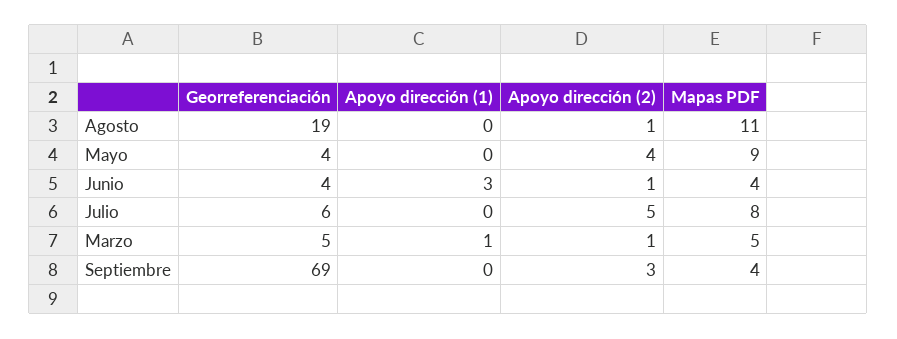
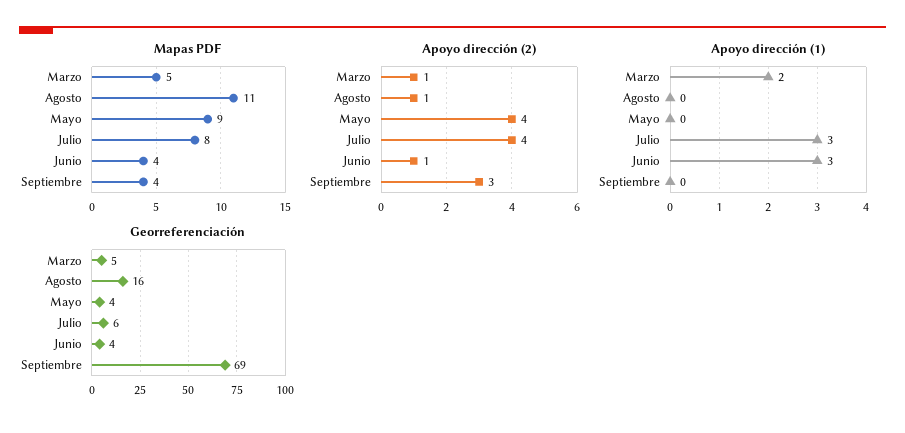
Georreferenciación, Agosto: 19 -> 16
Apoyo dirección (1), Julio: 0 -> 3
Apoyo dirección (2), Julio: 5 -> 4
Apoyo dirección (1), Marzo: 1 -> 2

